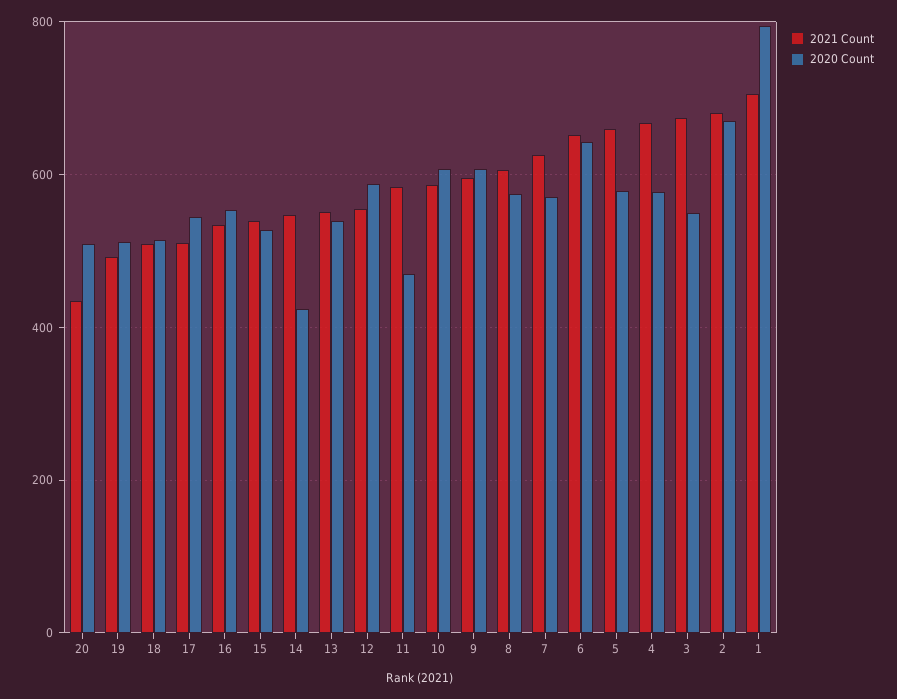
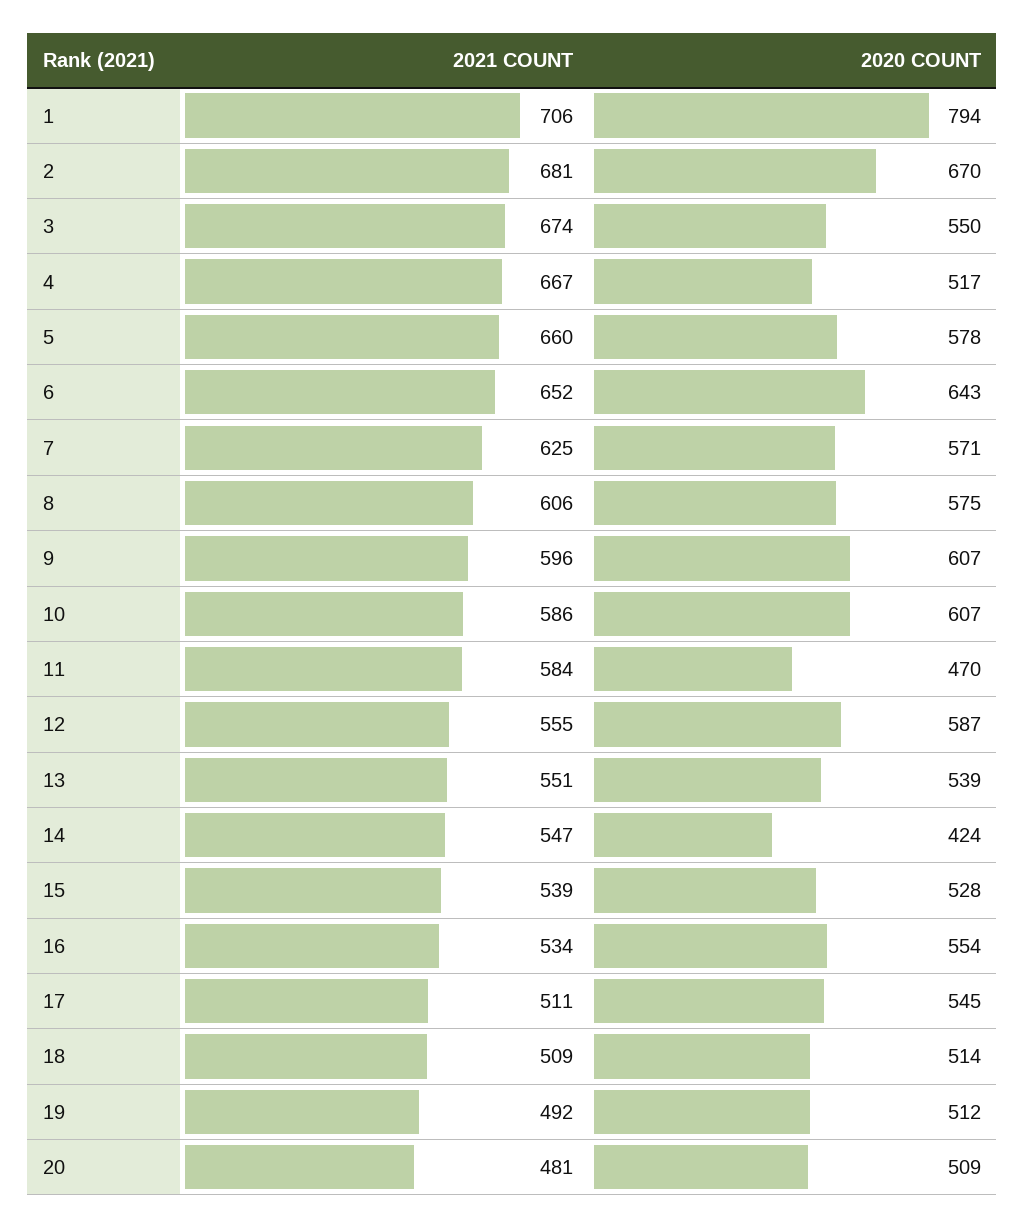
2021 Count, 20: 440 -> 481
2020 Count, 4: 580 -> 517

